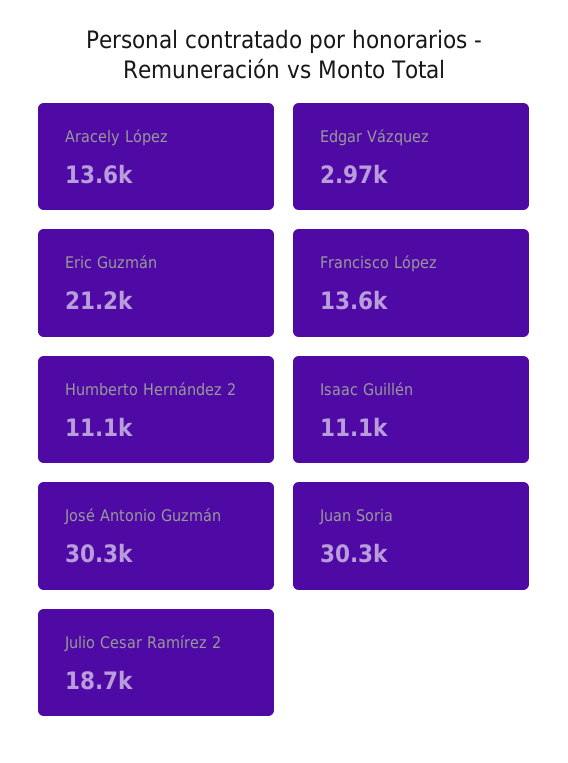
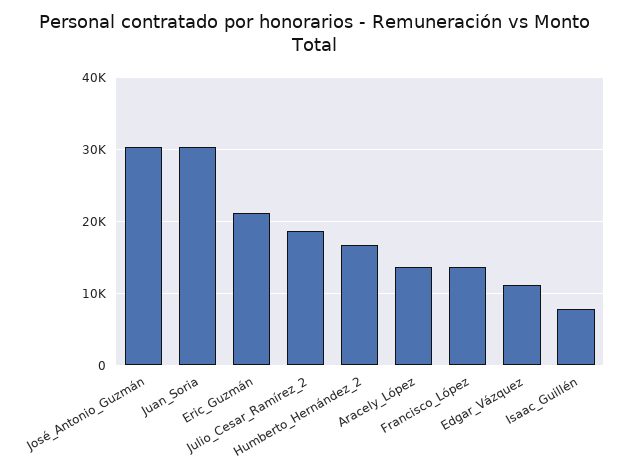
Edgar Vázquez: 2970 -> 11000
Humberto Hernández 2: 11100 -> 17000
Isaac Guillén: 11100 -> 8000

